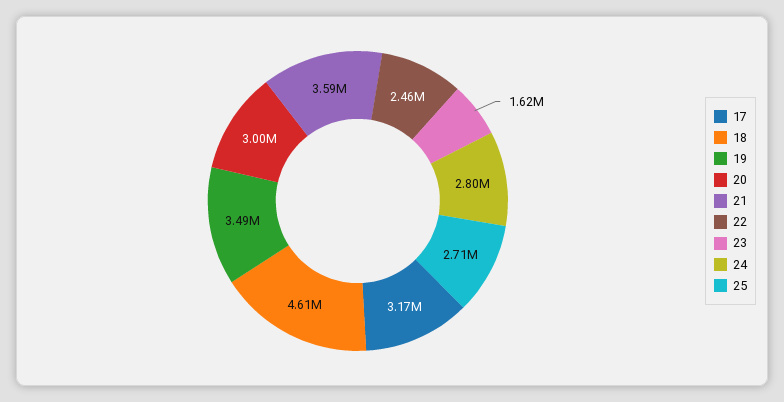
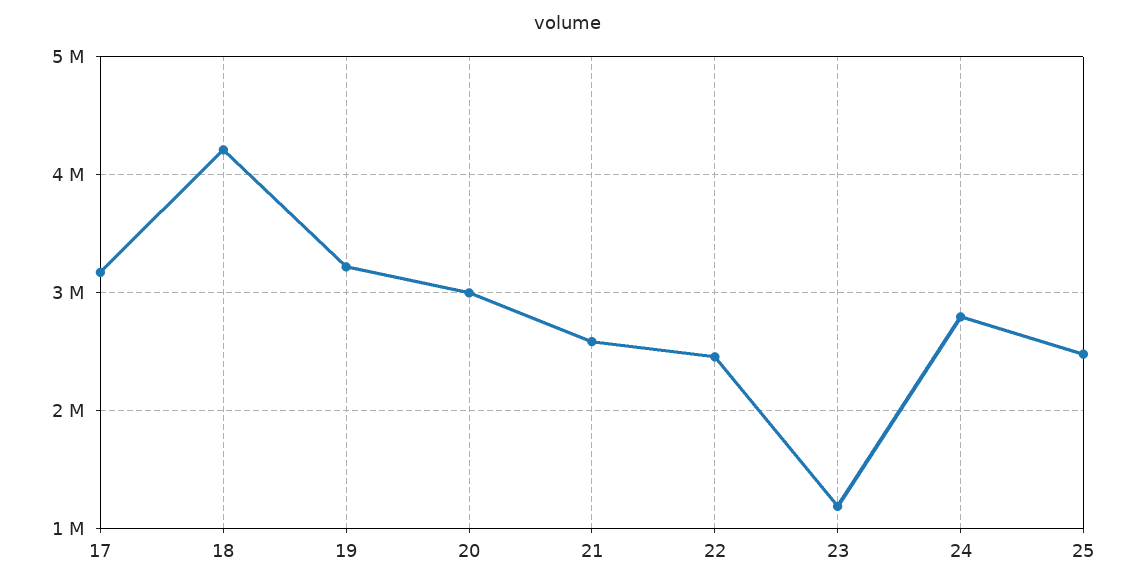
18: 4610000 -> 4200000
19: 3490000 -> 3200000
21: 3590000 -> 2600000
23: 1620000 -> 1200000
25: 2710000 -> 2500000

